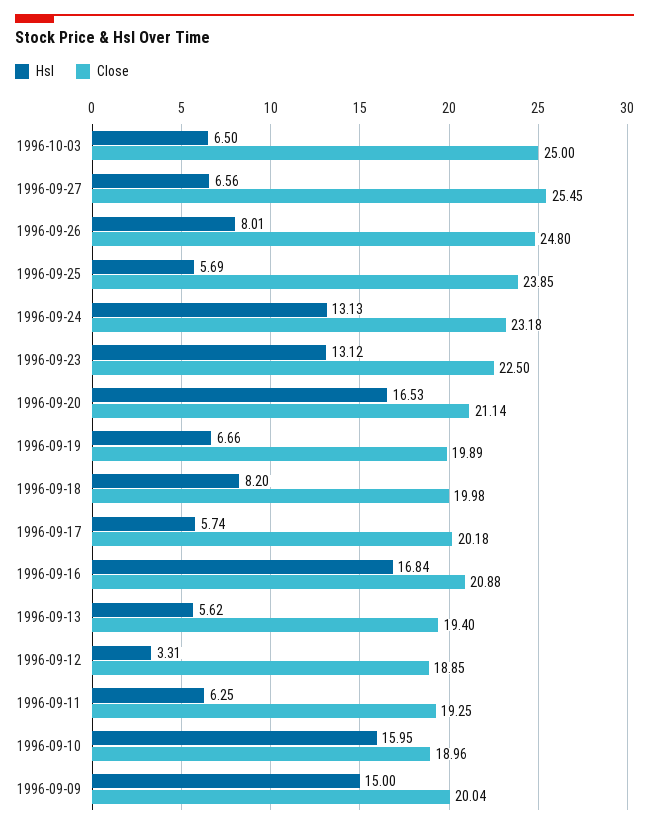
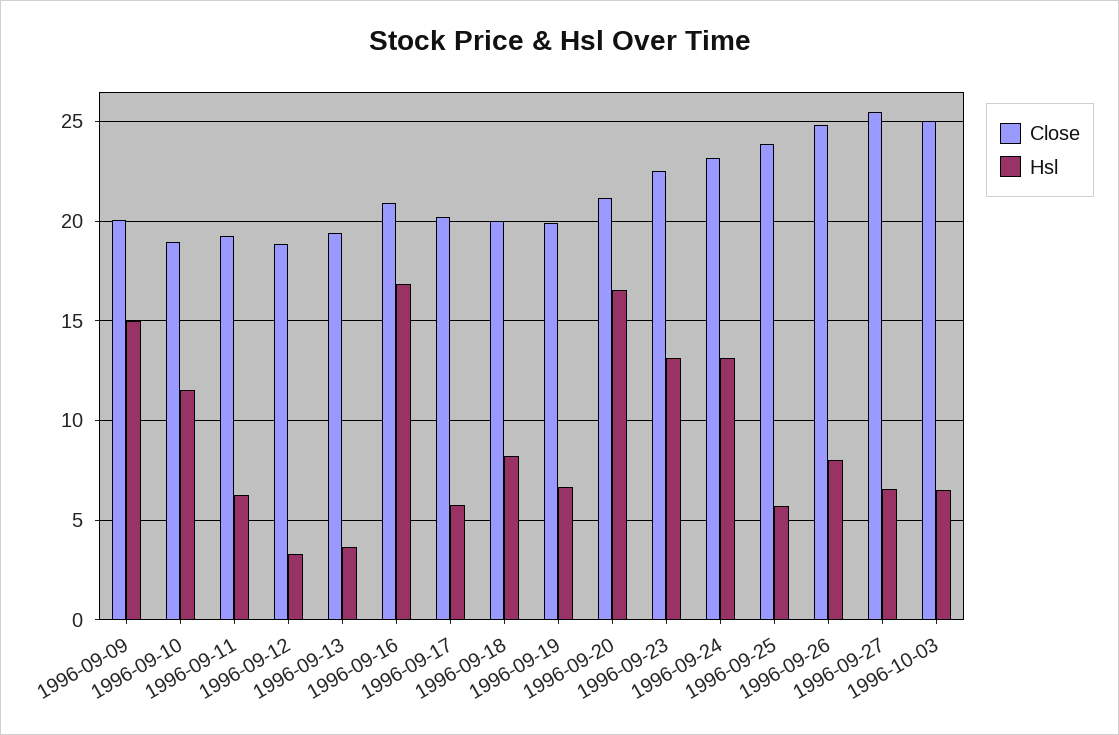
Hsl, 1996-09-13: 5.62 -> 3.5
Hsl, 1996-09-10: 15.95 -> 11.5

